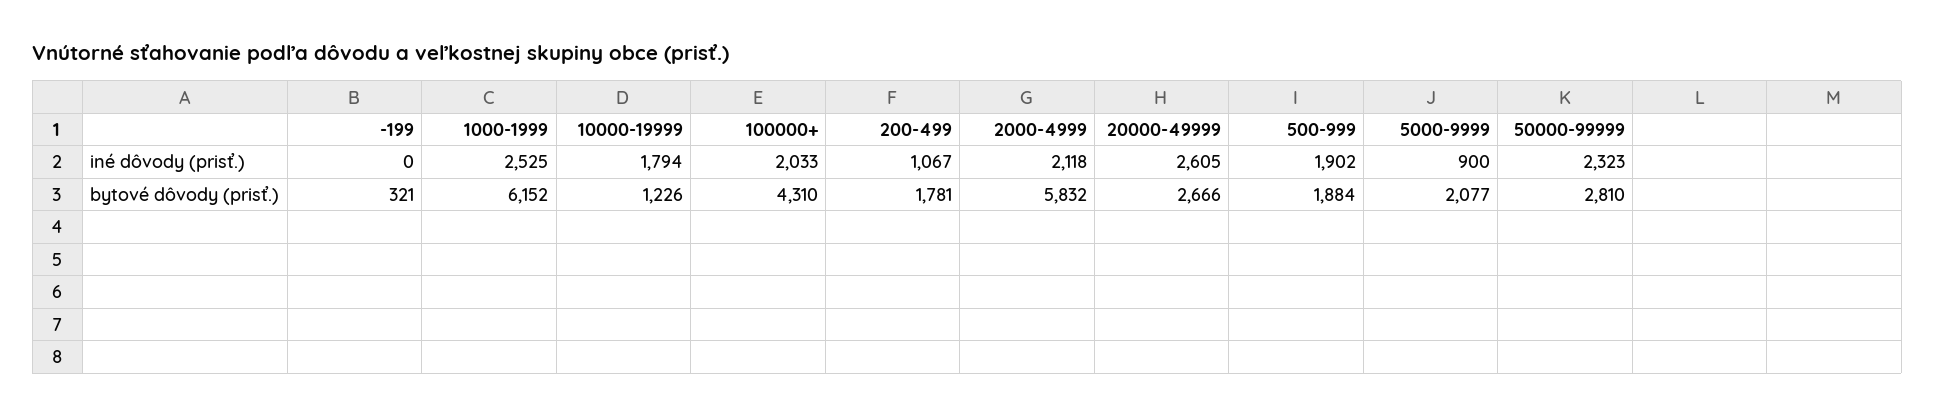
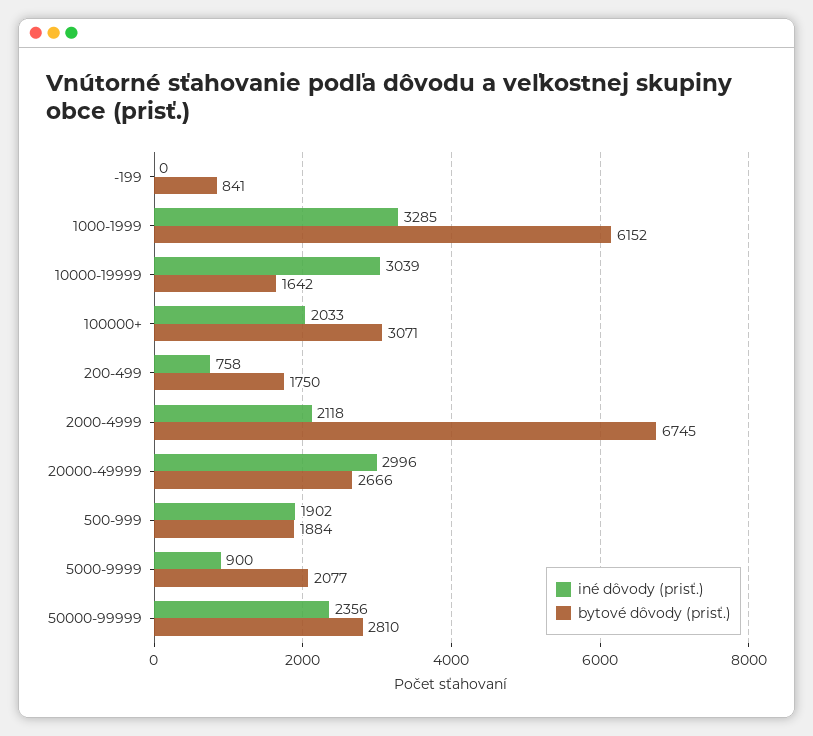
iné dôvody (prisť.), 1000-1999: 2525 -> 3285
iné dôvody (prisť.), 10000-19999: 1794 -> 3039
iné dôvody (prisť.), 200-499: 1067 -> 758
iné dôvody (prisť.), 20000-49999: 2605 -> 2996
iné dôvody (prisť.), 50000-99999: 2323 -> 2356
bytové dôvody (prisť.), -199: 321 -> 841
bytové dôvody (prisť.), 10000-19999: 1226 -> 1642
bytové dôvody (prisť.), 100000+: 4310 -> 3071
bytové dôvody (prisť.), 200-499: 1781 -> 1750
bytové dôvody (prisť.), 2000-4999: 5832 -> 6745

